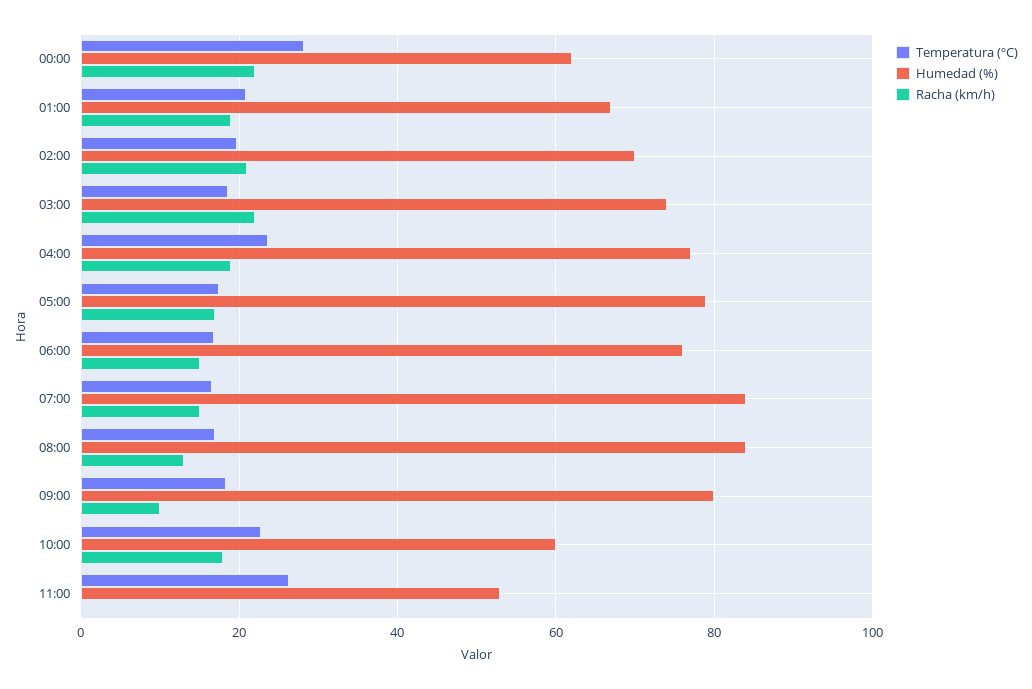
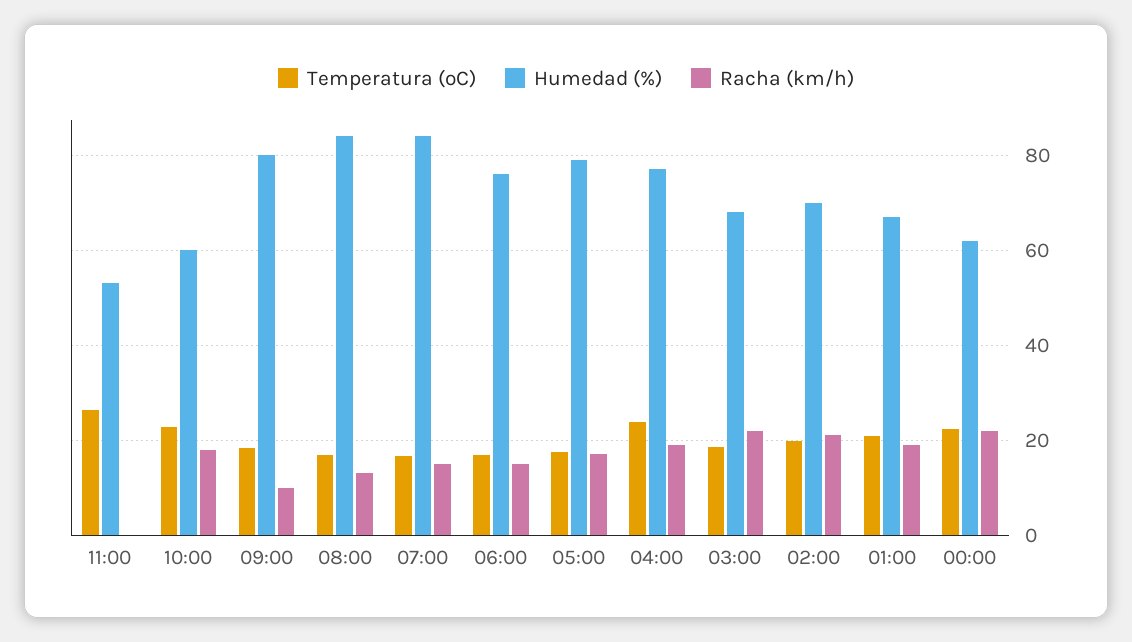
Temperatura (ºC), 00:00: 28 -> 22
Humedad (%), 03:00: 74 -> 68

